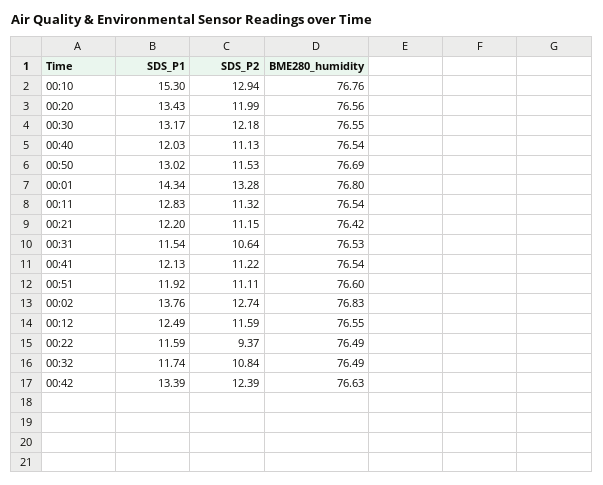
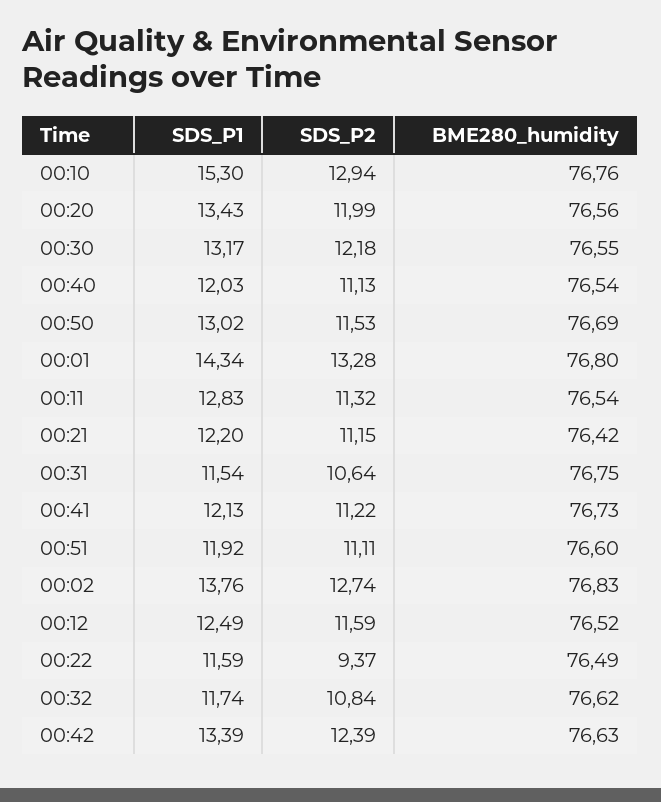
BME280_humidity, 00:31: 76.53 -> 76.75
BME280_humidity, 00:41: 76.54 -> 76.73
BME280_humidity, 00:12: 76.55 -> 76.52
BME280_humidity, 00:32: 76.49 -> 76.62

